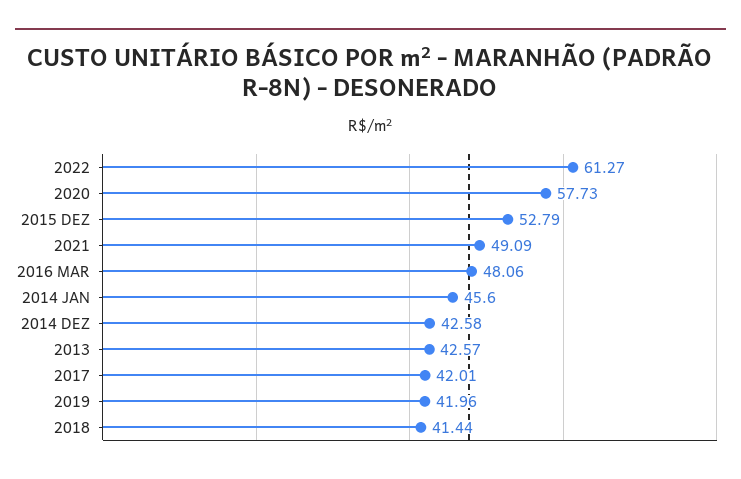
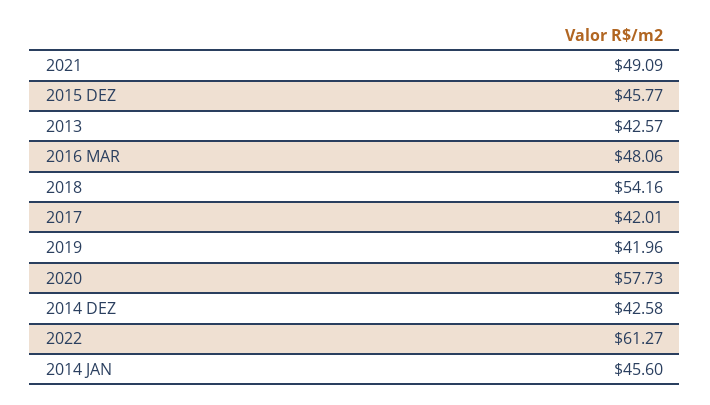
2015 DEZ: 52.79 -> 45.77
2018: 41.44 -> 54.16

